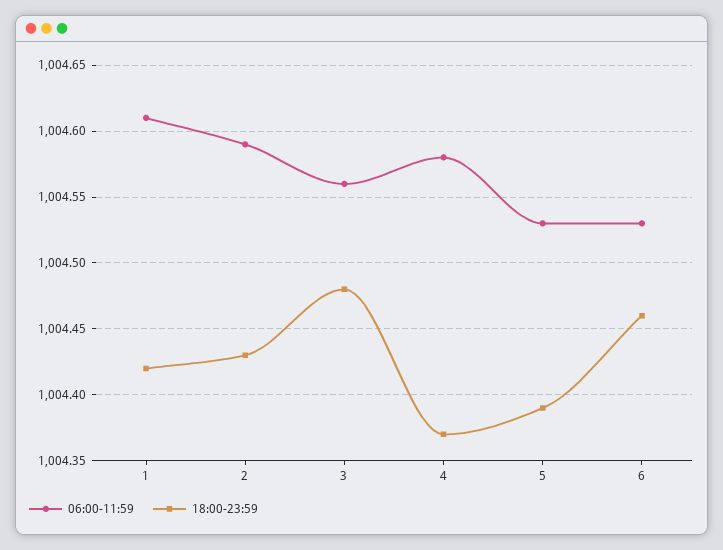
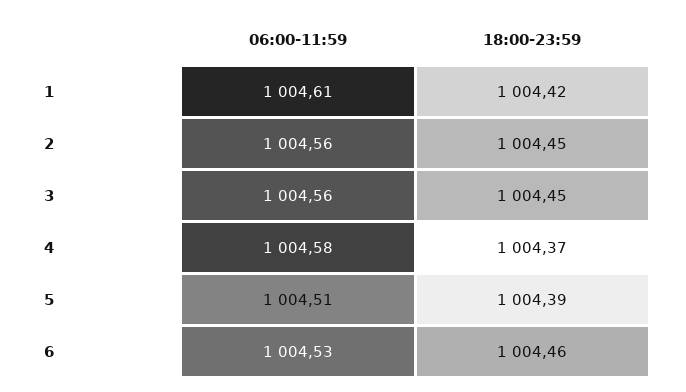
06:00-11:59, 2: 1004.59 -> 1004.56
18:00-23:59, 2: 1004.43 -> 1004.45
18:00-23:59, 3: 1004.48 -> 1004.45
06:00-11:59, 5: 1004.53 -> 1004.51

